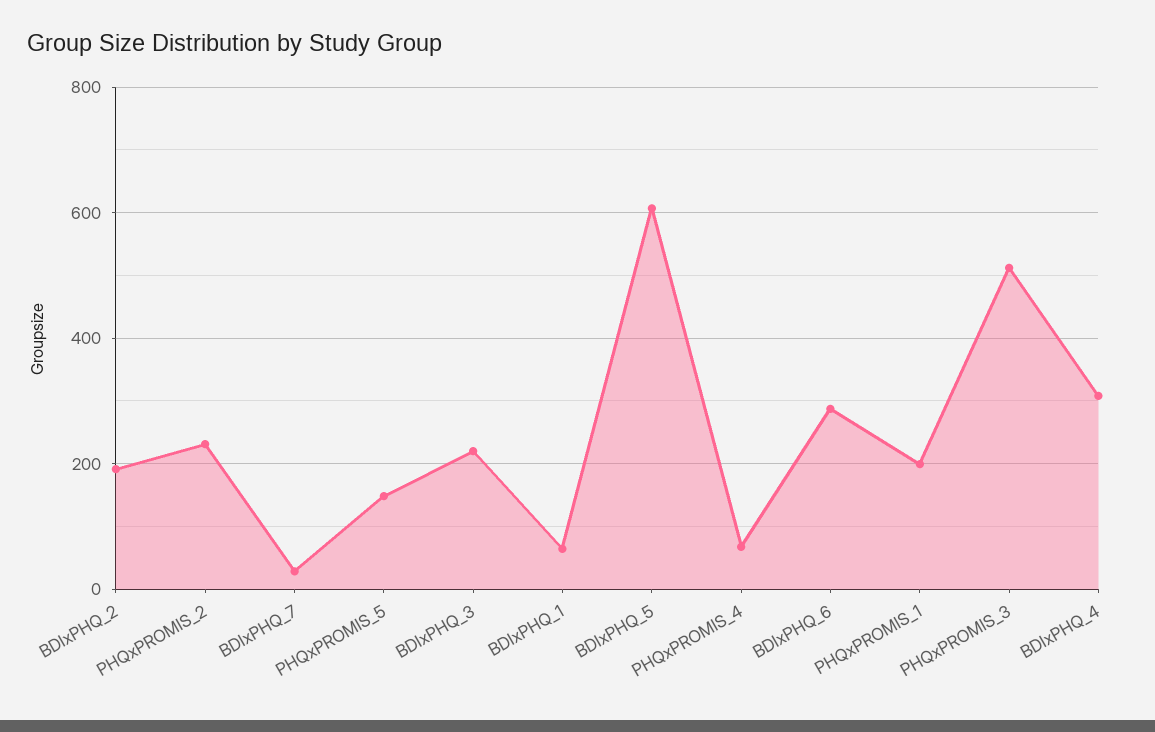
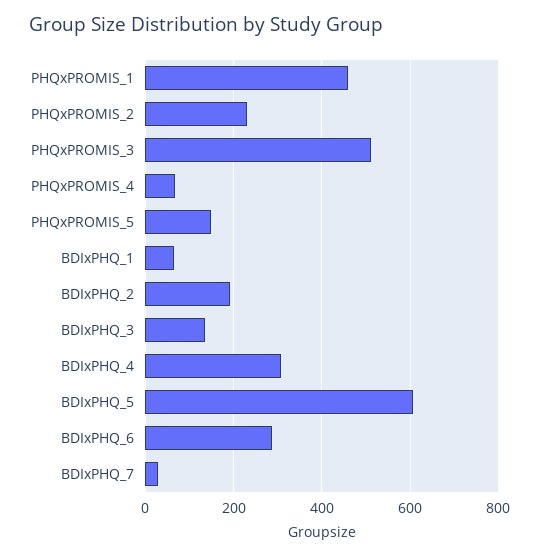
BDIxPHQ_3: 220 -> 140
PHQxPROMIS_1: 200 -> 460

